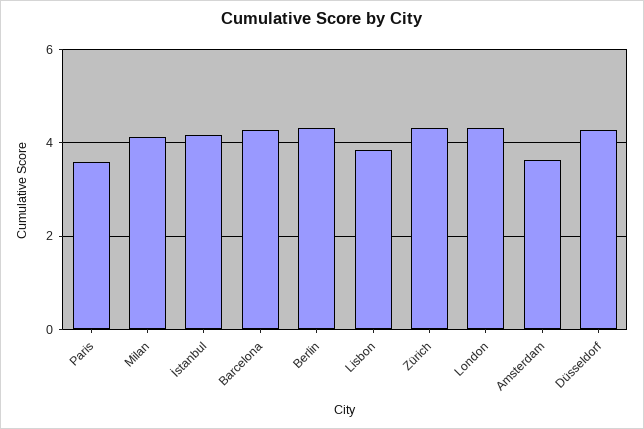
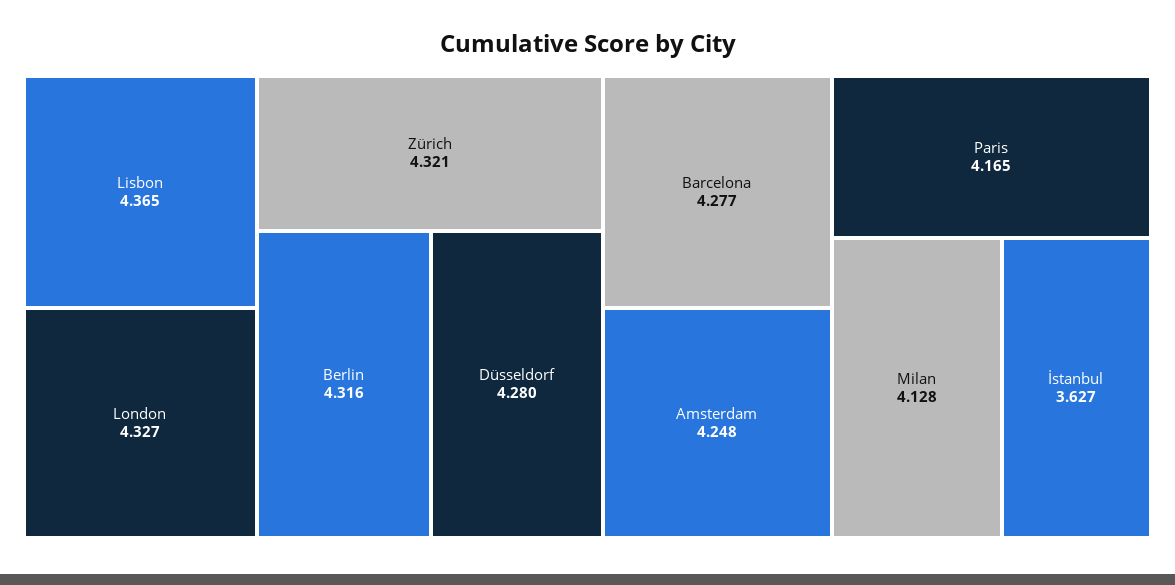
Paris: 3.6 -> 4.165
İstanbul: 4.2 -> 3.627
Lisbon: 3.8 -> 4.365
Amsterdam: 3.6 -> 4.248

